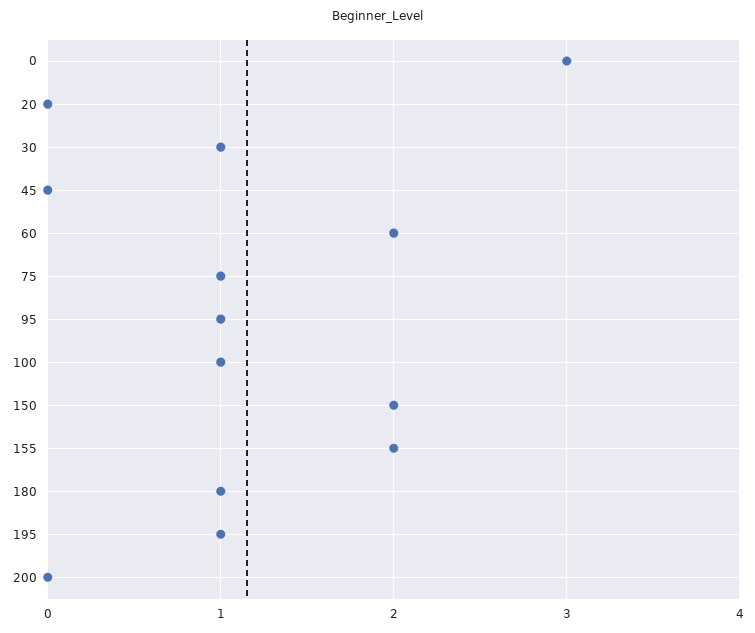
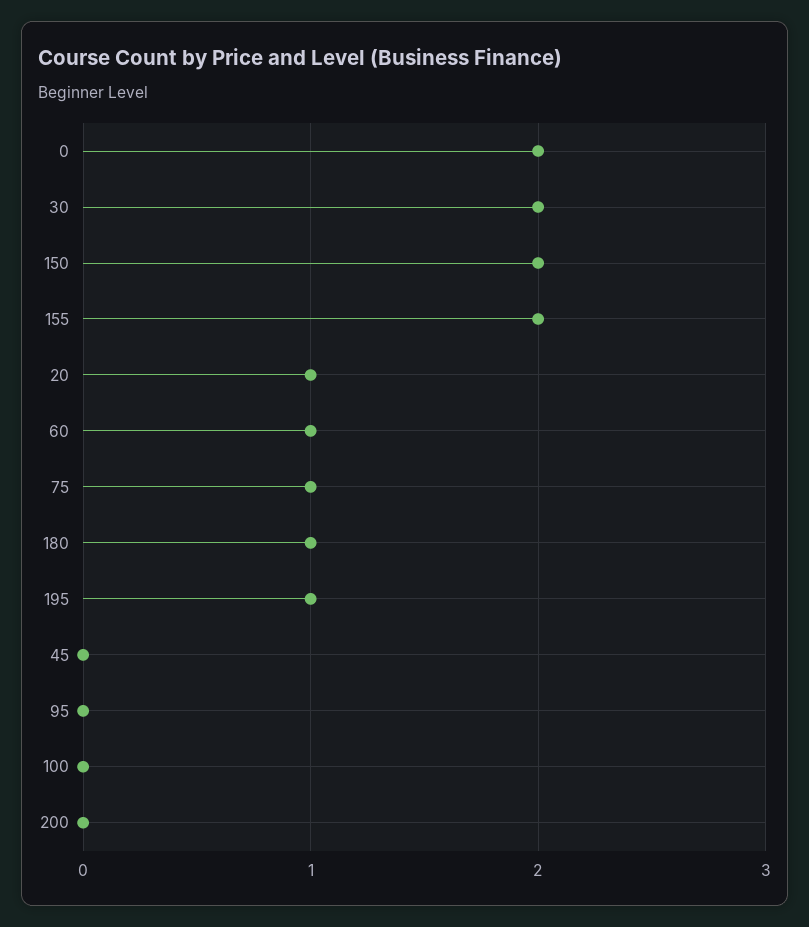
0: 3 -> 2
20: 0 -> 1
30: 1 -> 2
60: 2 -> 1
95: 1 -> 0
100: 1 -> 0

